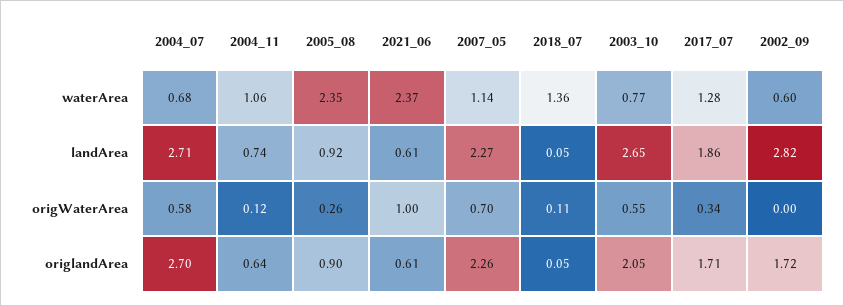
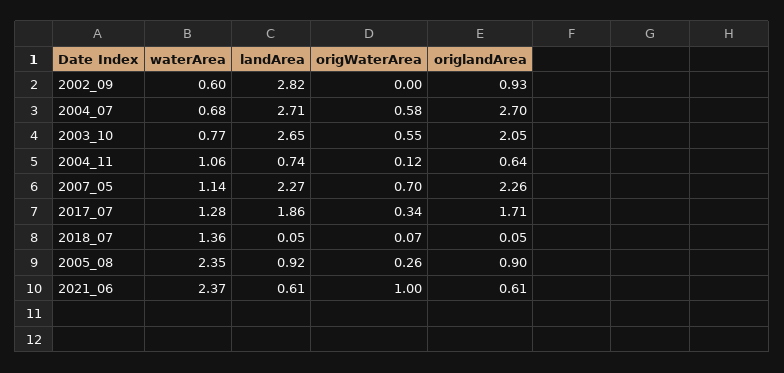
2018_07, origWaterArea: 0.11 -> 0.07
2002_09, origlandArea: 1.72 -> 0.93

